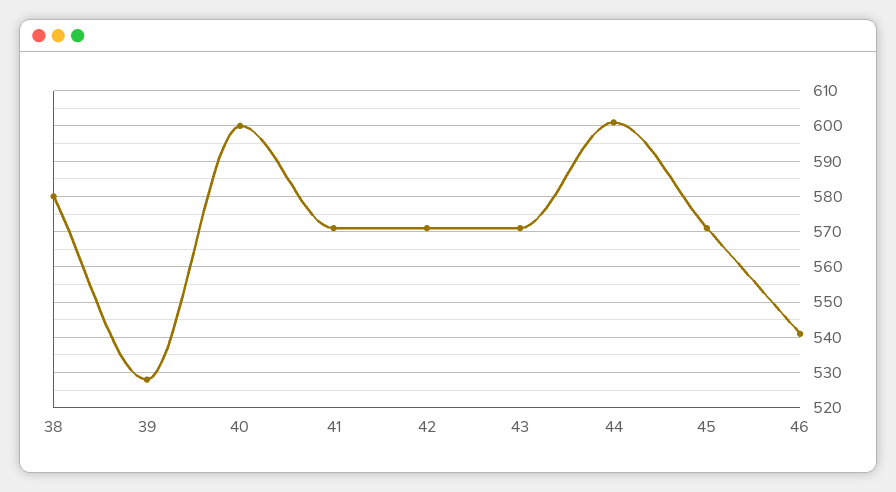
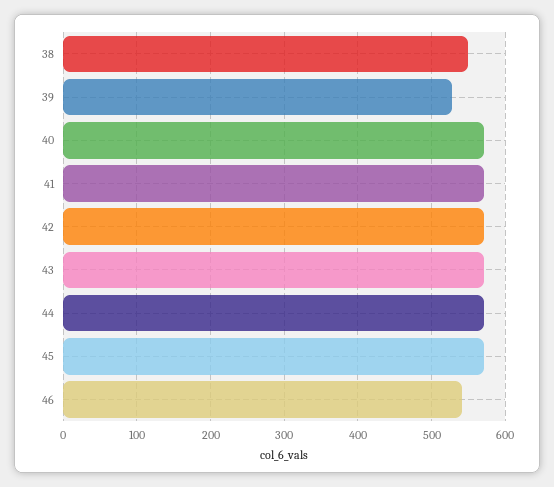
38: 580 -> 550
40: 600 -> 570
44: 600 -> 570

